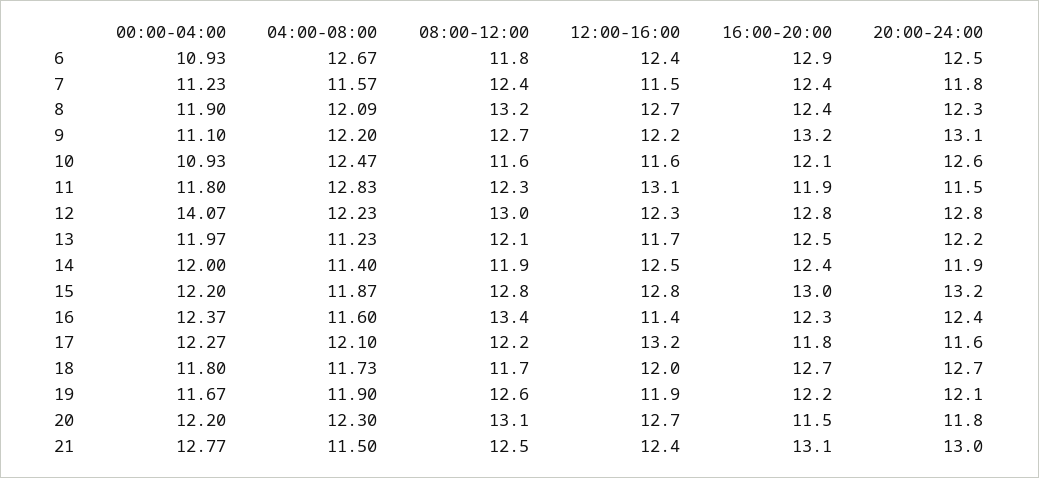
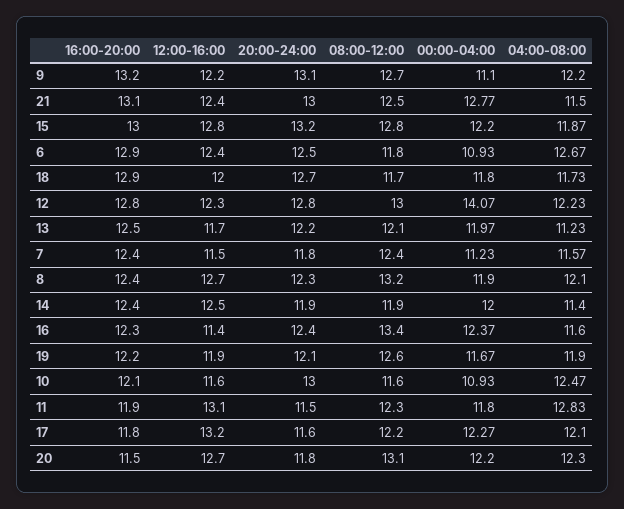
04:00-08:00, 8: 12.09 -> 12.1
20:00-24:00, 10: 12.6 -> 13
16:00-20:00, 18: 12.7 -> 12.9

